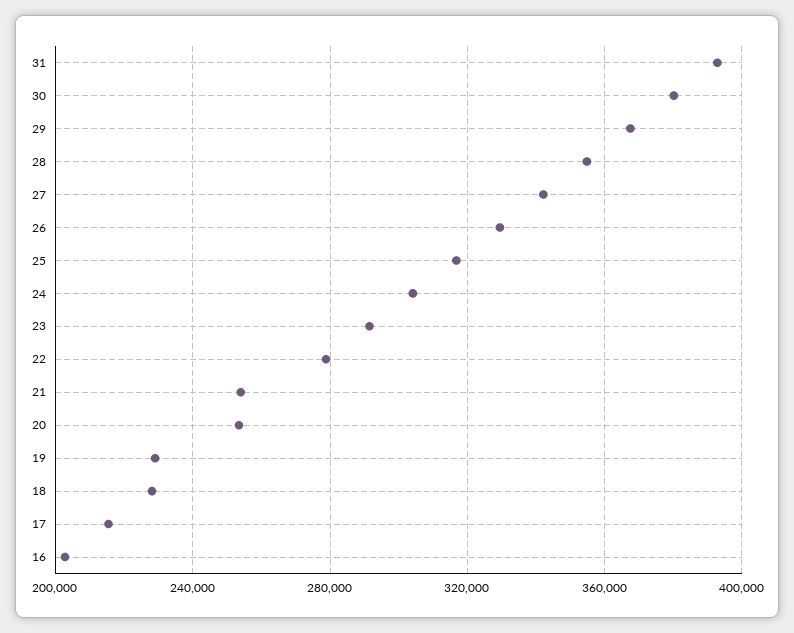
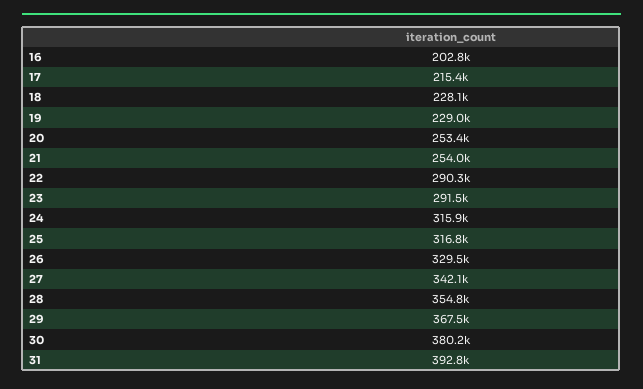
24: 305000 -> 315900
22: 280000 -> 290300

